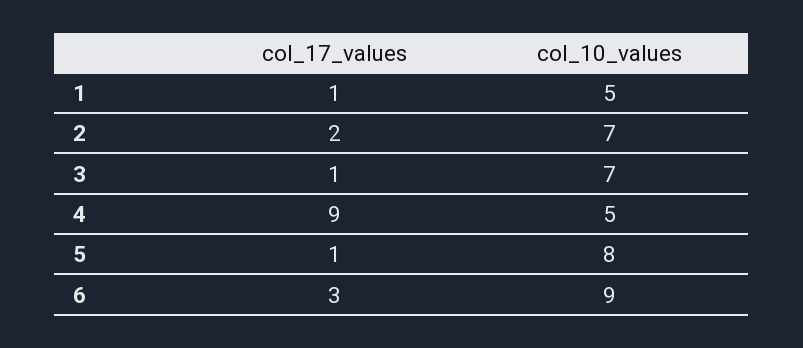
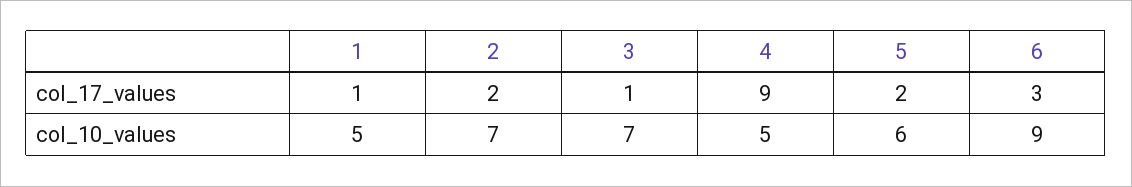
col_17_values, 5: 1 -> 2
col_10_values, 5: 8 -> 6

